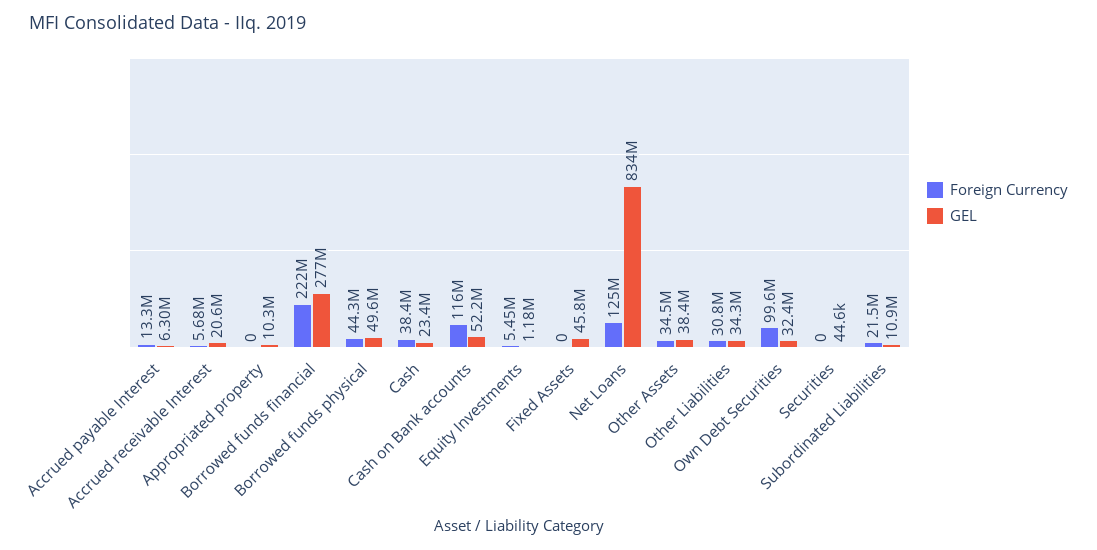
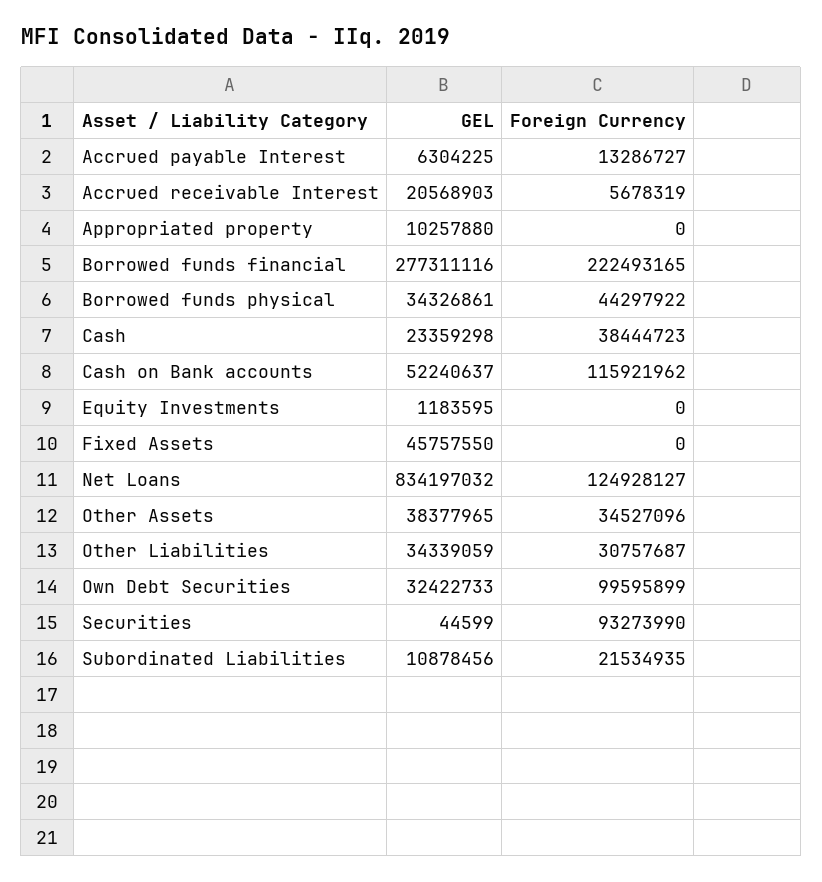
GEL, Borrowed funds physical: 49600000 -> 34326861
Foreign Currency, Equity Investments: 5450000 -> 0
Foreign Currency, Securities: 0 -> 93273990

